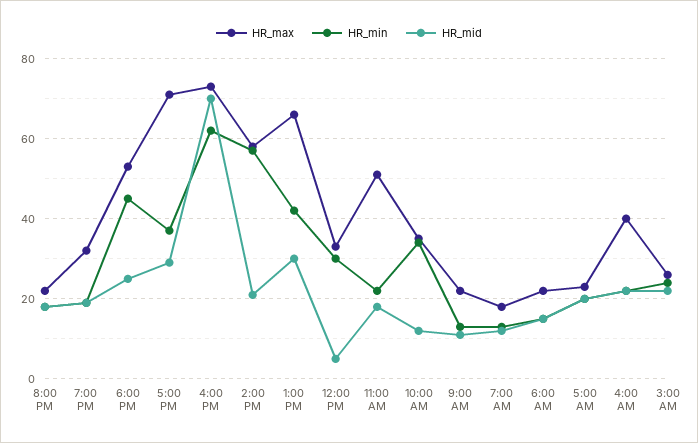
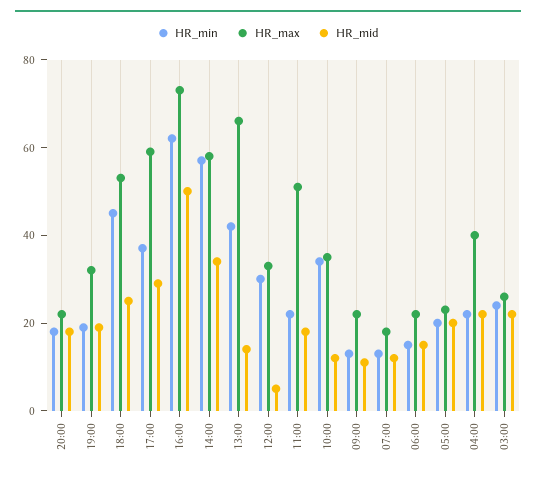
HR_max, 5:00 PM: 70 -> 60
HR_mid, 4:00 PM: 70 -> 50
HR_mid, 2:00 PM: 20 -> 35
HR_mid, 1:00 PM: 30 -> 15

